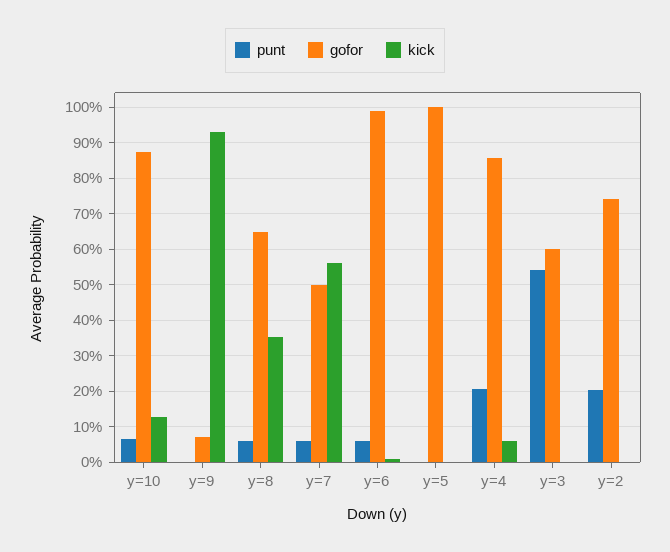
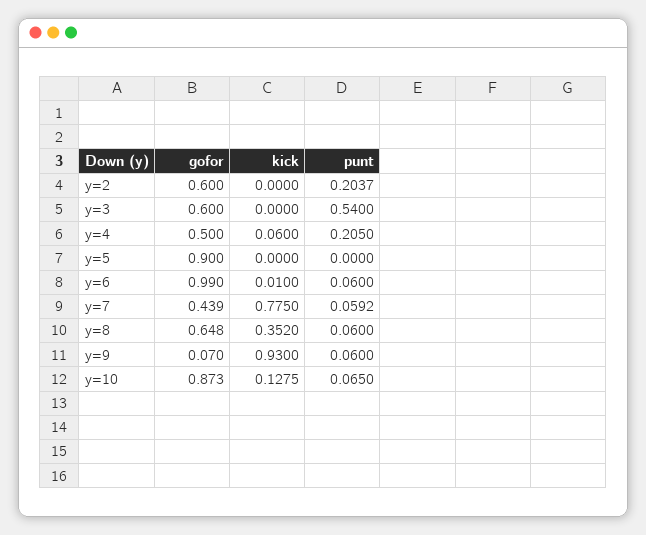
punt, y=9: 0 -> 0.06
gofor, y=7: 0.5 -> 0.439
kick, y=7: 0.56 -> 0.775
gofor, y=5: 1 -> 0.9
gofor, y=4: 0.86 -> 0.5
gofor, y=2: 0.74 -> 0.6

